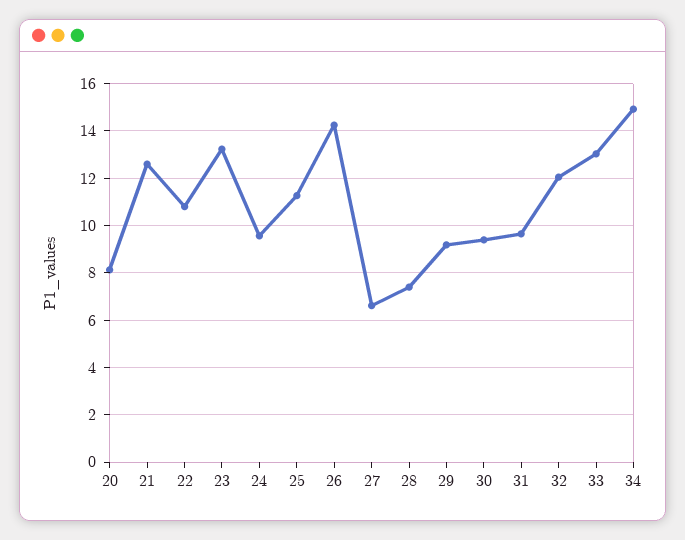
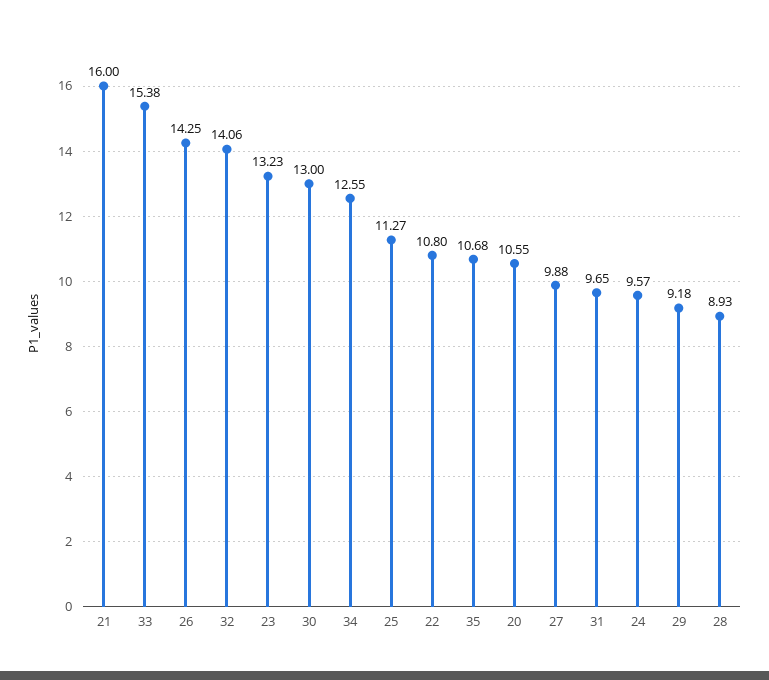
20: 8 -> 10.55
21: 12.5 -> 16
27: 6.5 -> 9.88
28: 7.5 -> 8.93
30: 9.5 -> 13
32: 12 -> 14.06
33: 13 -> 15.38
34: 15 -> 12.55
35: none -> 10.68

